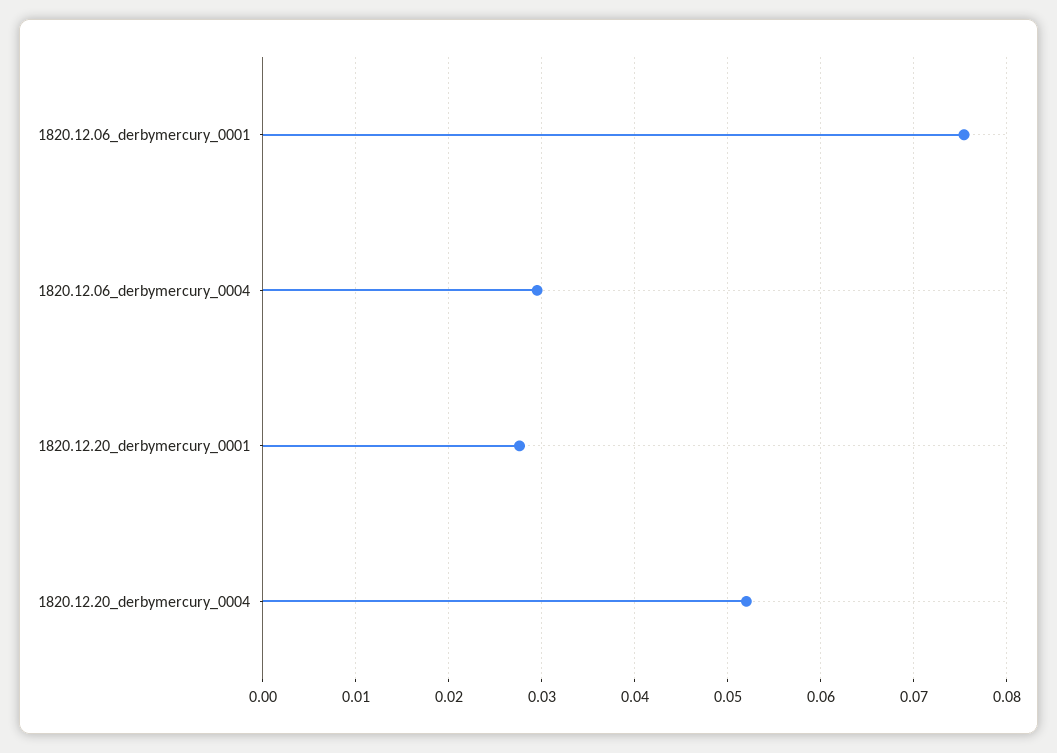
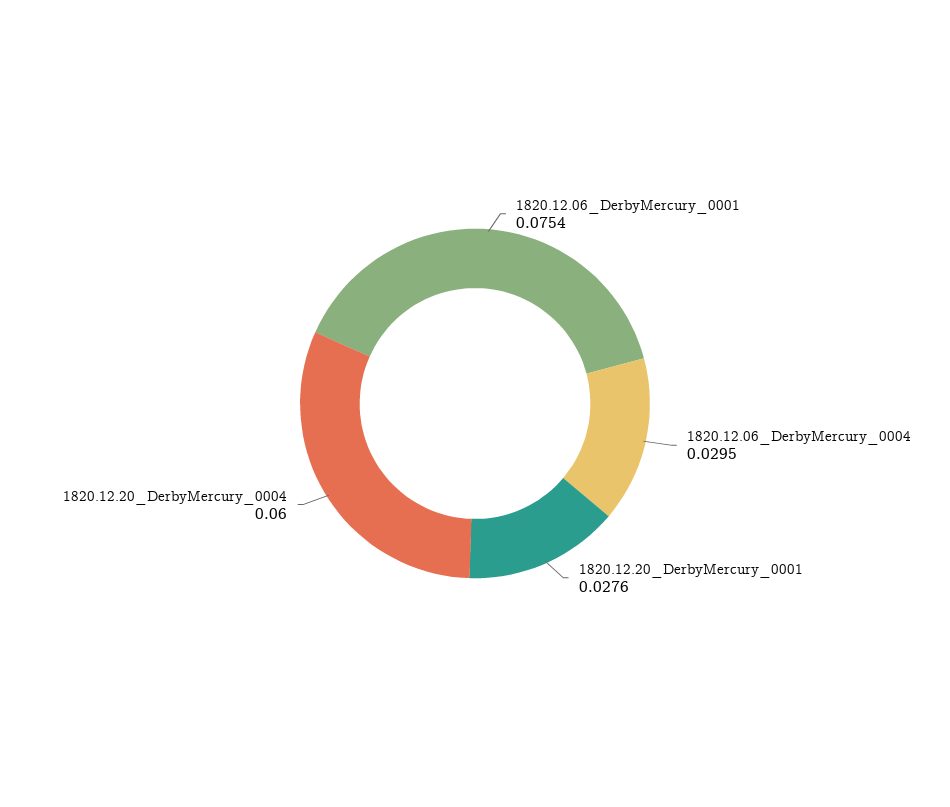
1820.12.20_derbymercury_0004: 0.052 -> 0.06

